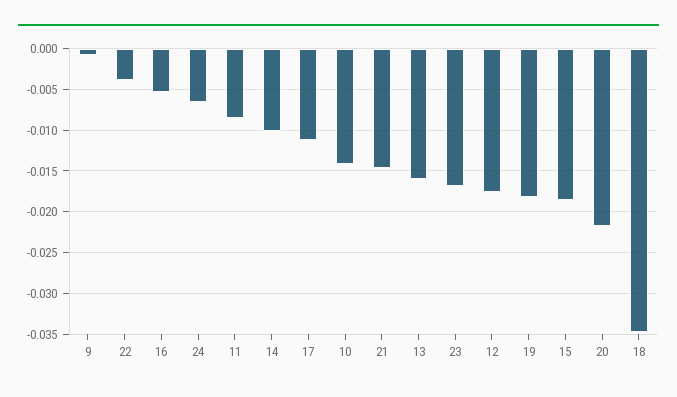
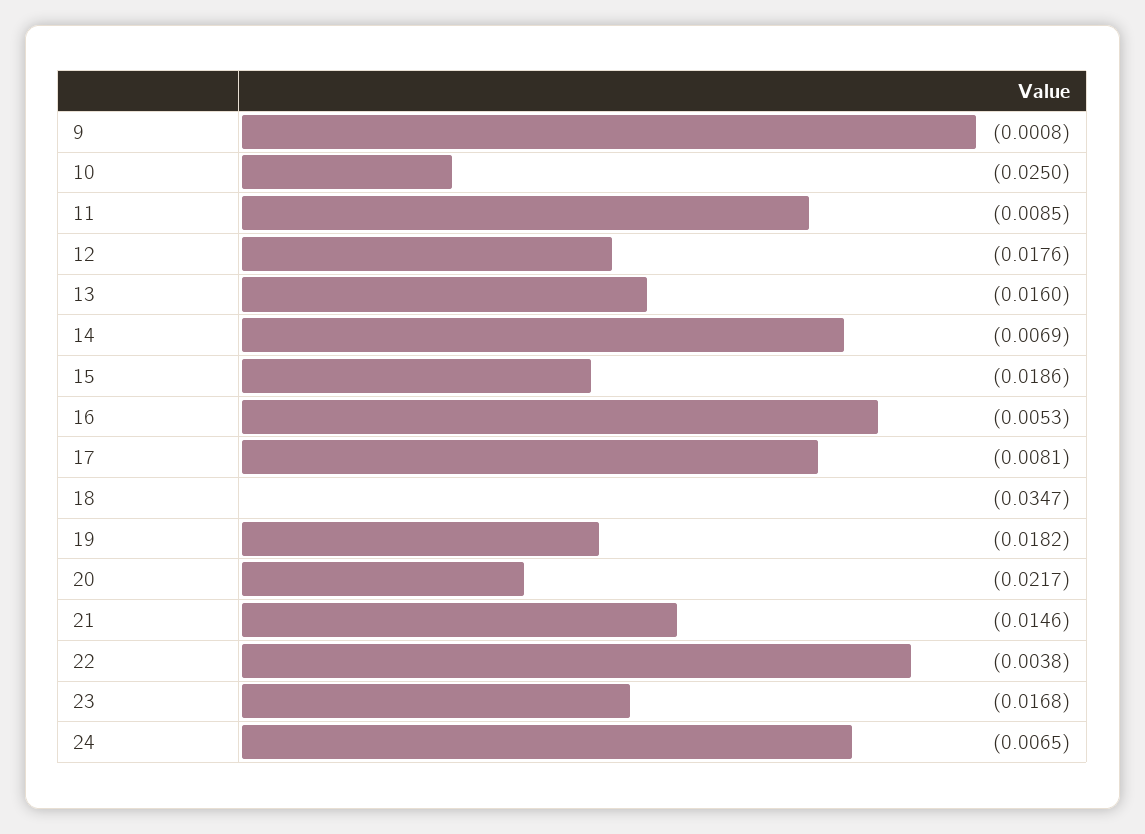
14: -0.01 -> -0.0069
17: -0.011 -> -0.0081
10: -0.014 -> -0.025

